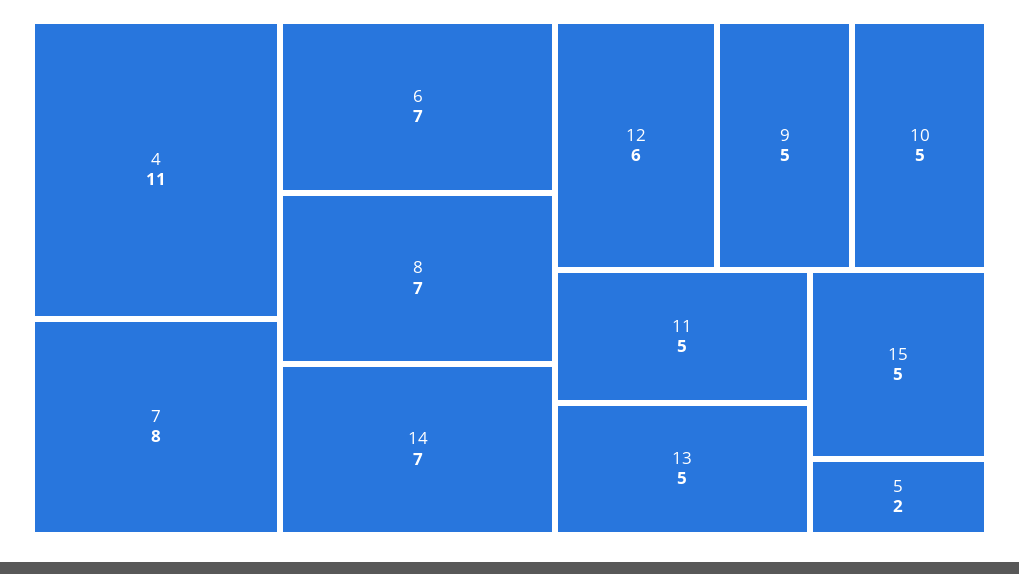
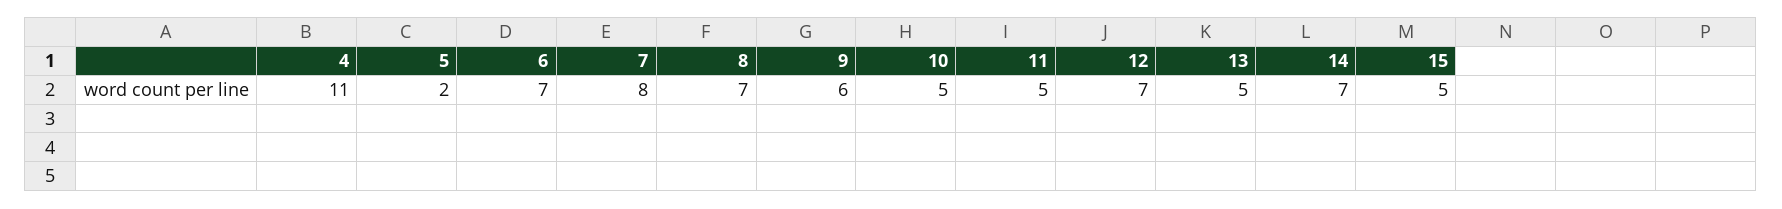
12: 6 -> 7
9: 5 -> 6

